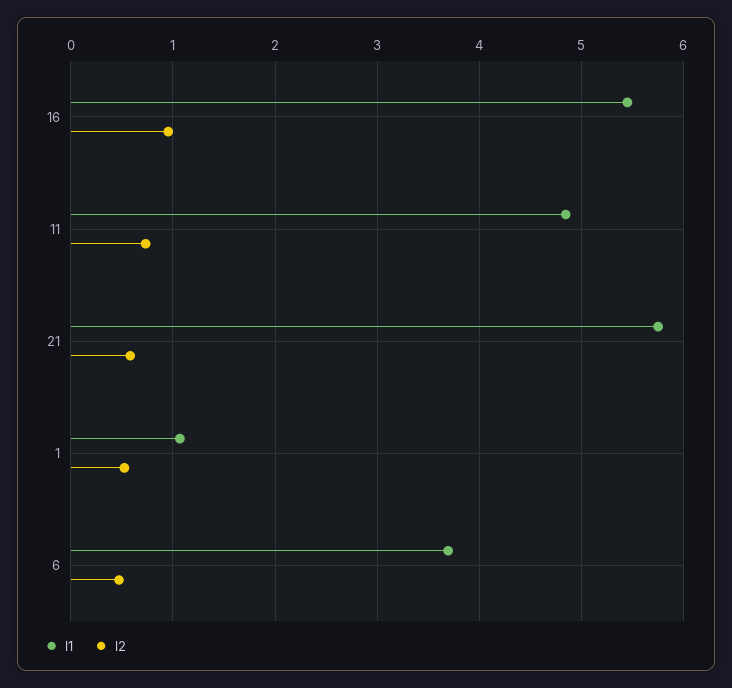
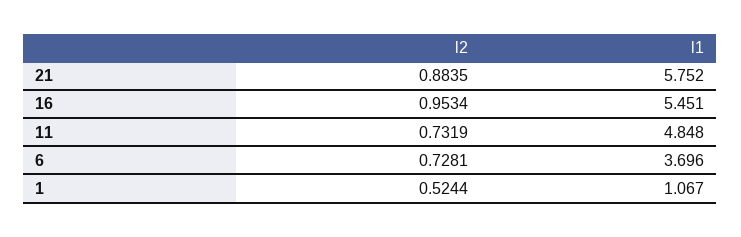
l2, 21: 0.6 -> 0.8835
l2, 6: 0.5 -> 0.7281

